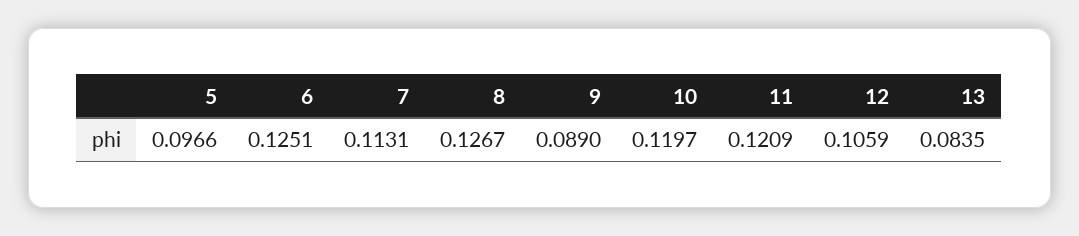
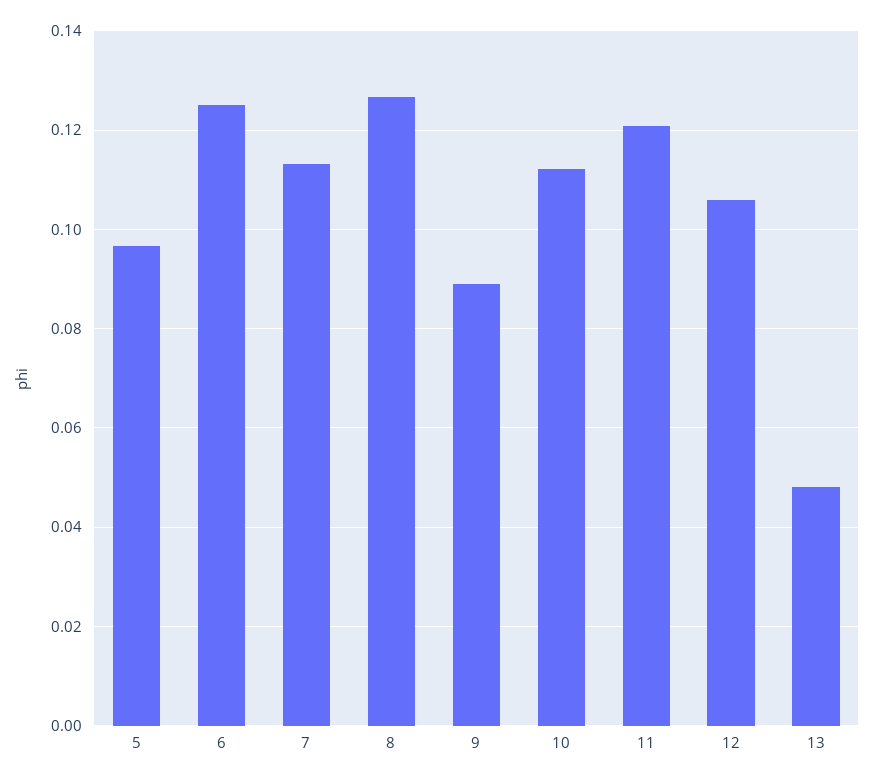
10: 0.1197 -> 0.112
13: 0.0835 -> 0.048

